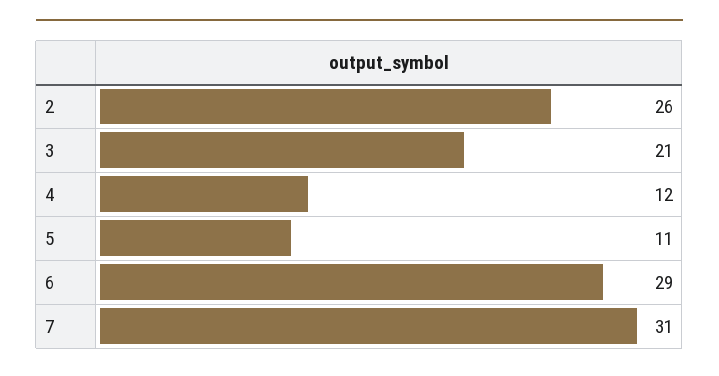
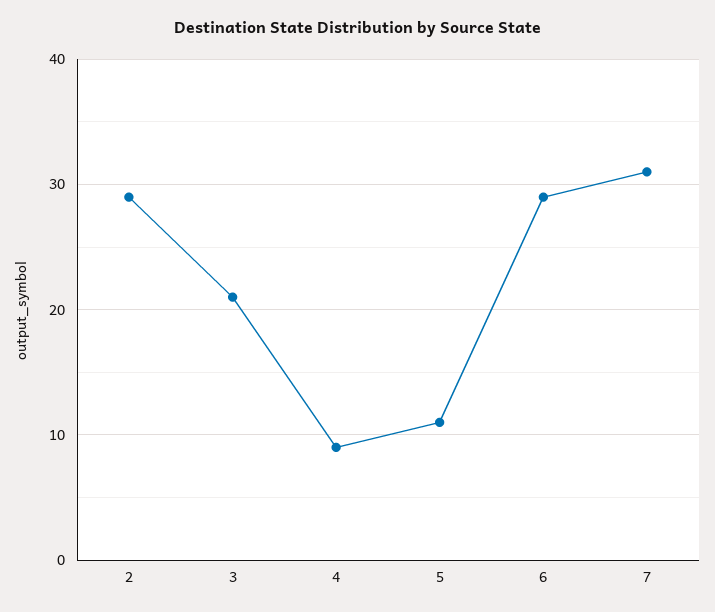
2: 26 -> 29
4: 12 -> 9

